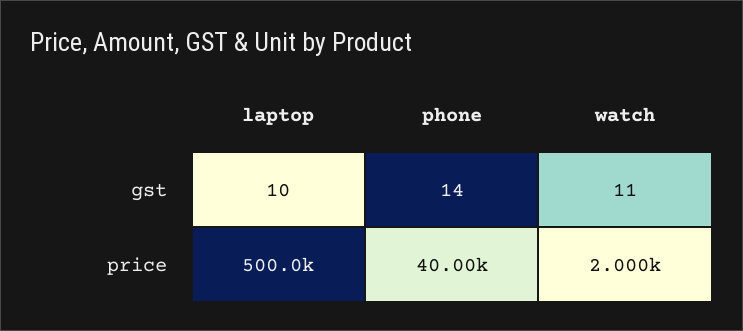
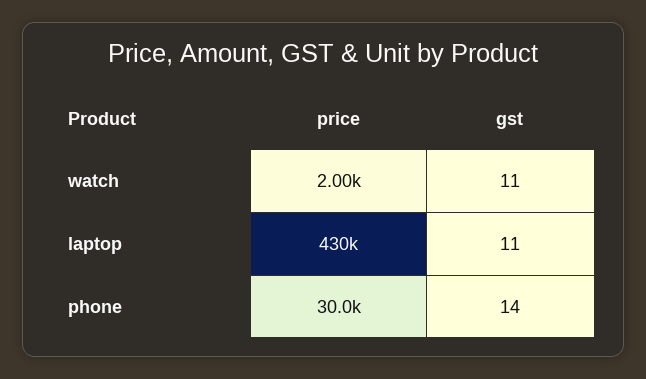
laptop, gst: 10 -> 11
laptop, price: 500000 -> 430000
phone, price: 40000 -> 30000

